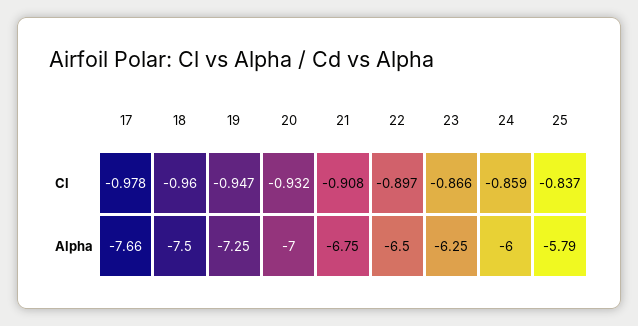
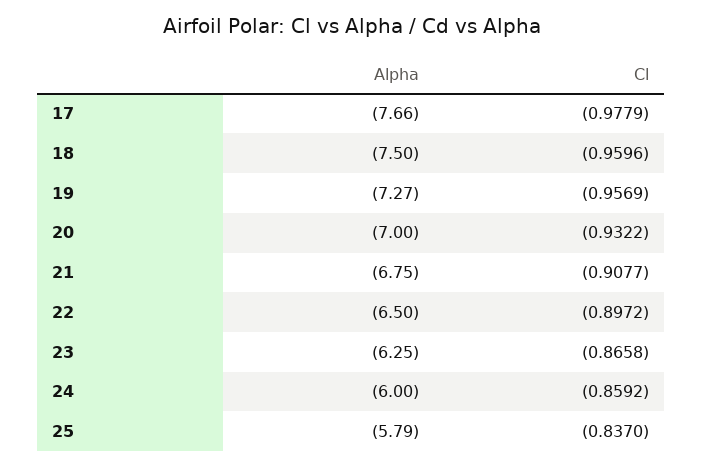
19, Cl: -0.947 -> -0.9569
19, Alpha: -7.25 -> -7.27

